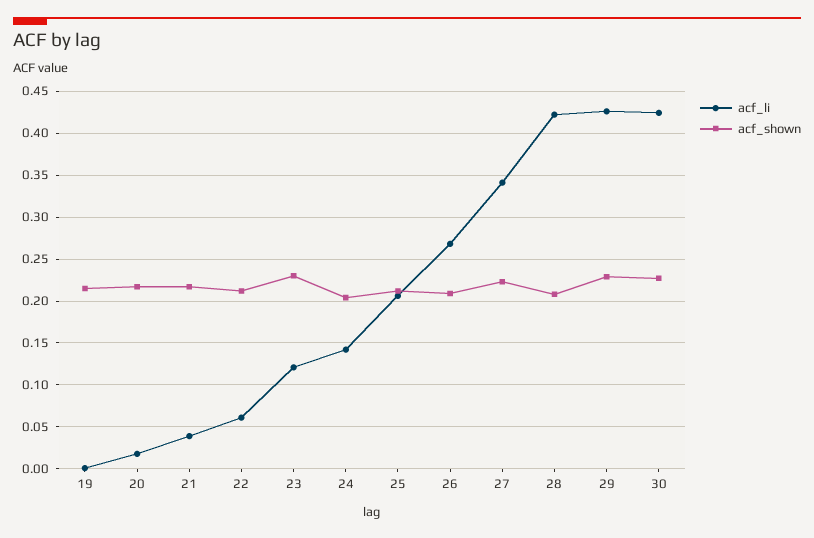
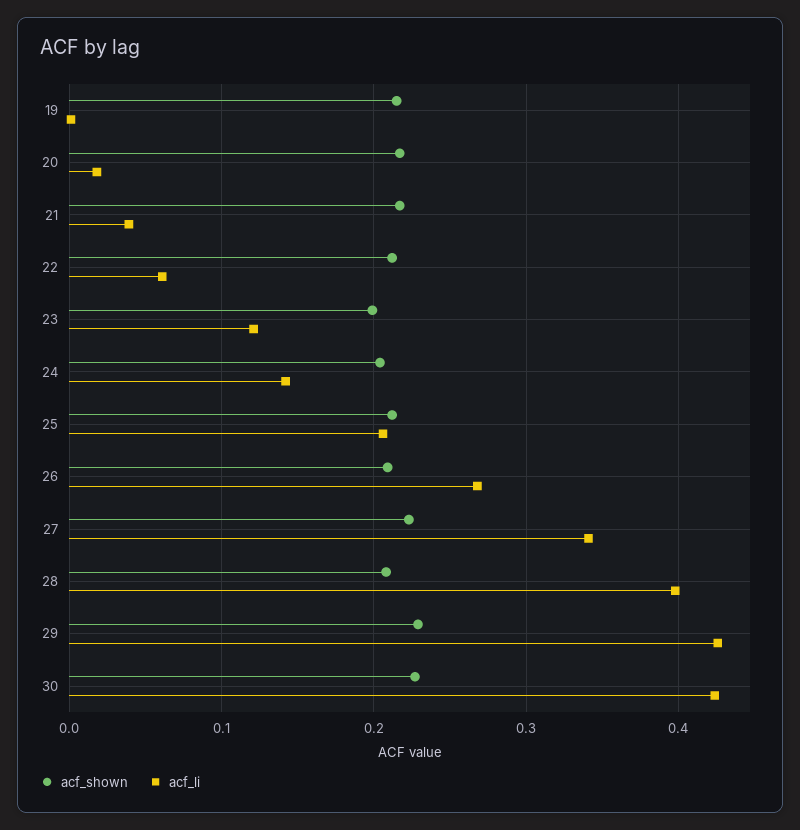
acf_shown, 23: 0.23 -> 0.2
acf_li, 28: 0.42 -> 0.4

